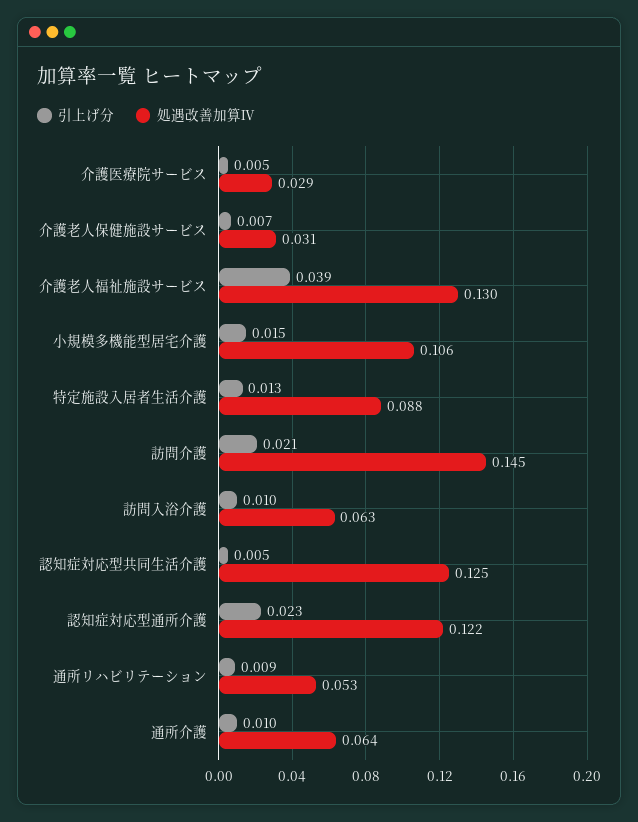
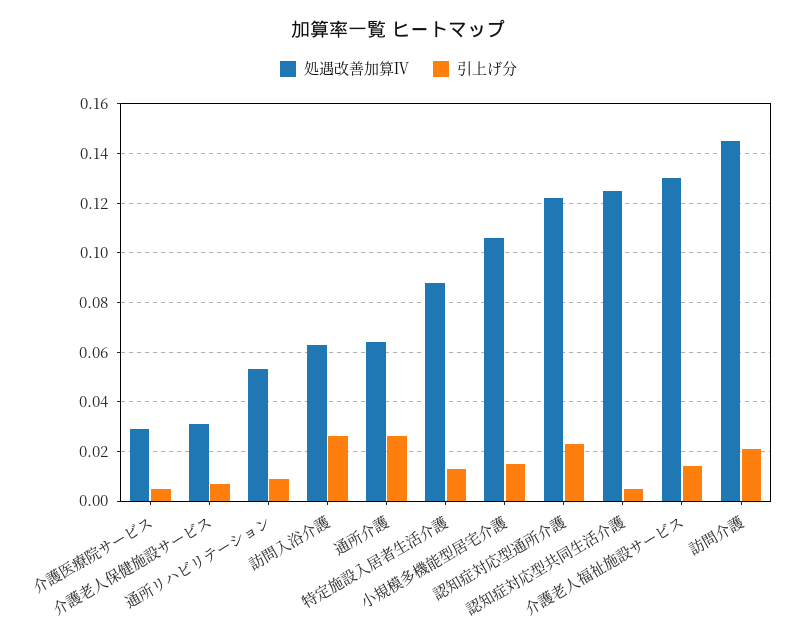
引上げ分, 介護老人福祉施設サービス: 0.039 -> 0.015
引上げ分, 訪問入浴介護: 0.01 -> 0.025
引上げ分, 通所介護: 0.01 -> 0.025

